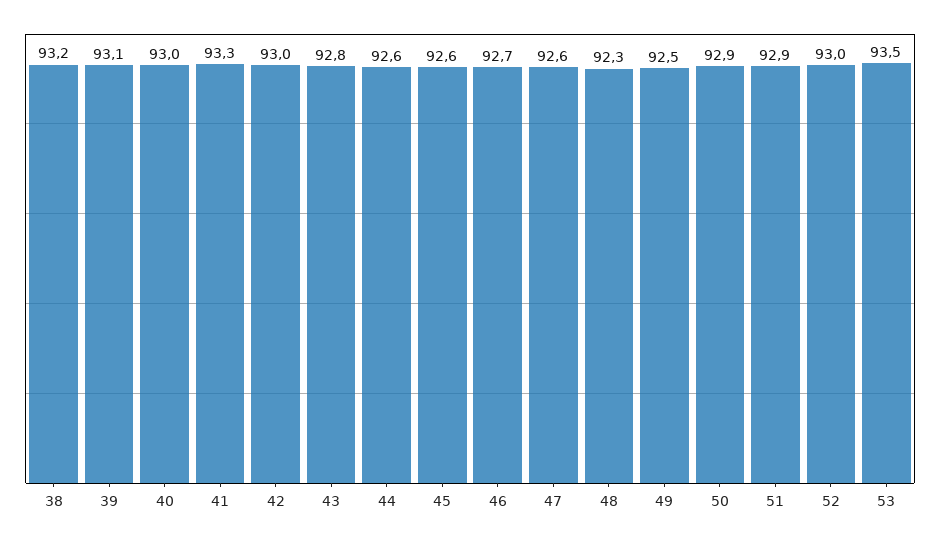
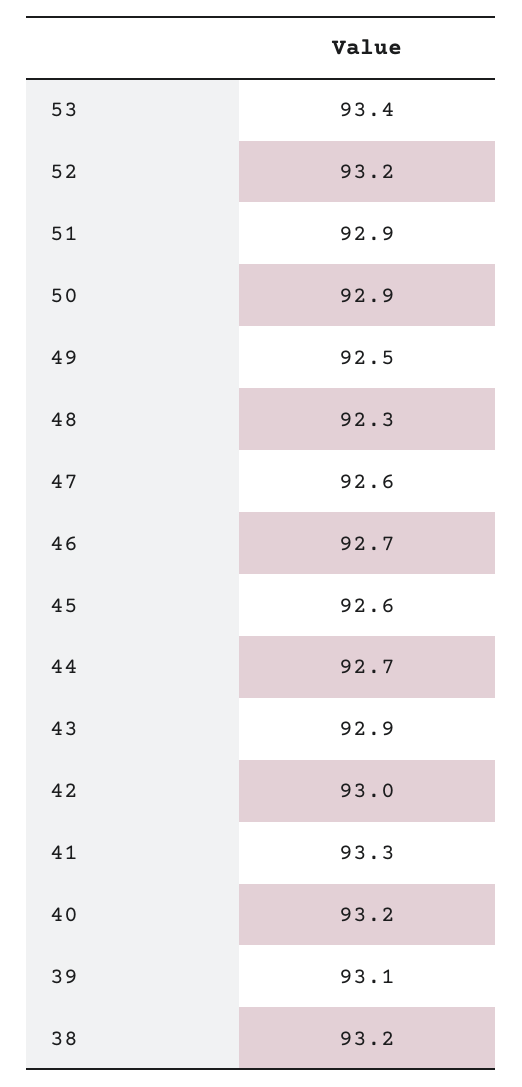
40: 93 -> 93.2
43: 92.8 -> 92.9
44: 92.6 -> 92.7
52: 93 -> 93.2
53: 93.5 -> 93.4

